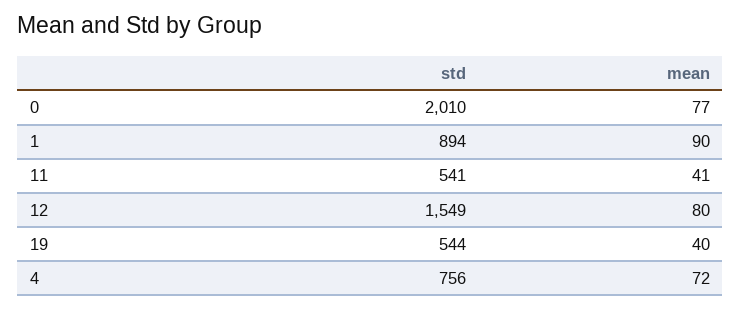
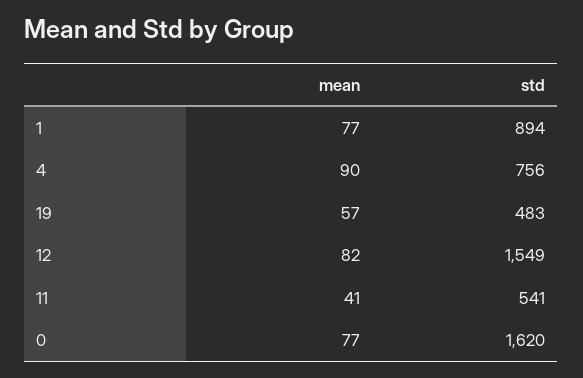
std, 0: 2010 -> 1620
mean, 1: 90 -> 77
mean, 12: 80 -> 82
std, 19: 544 -> 483
mean, 19: 40 -> 57
mean, 4: 72 -> 90

